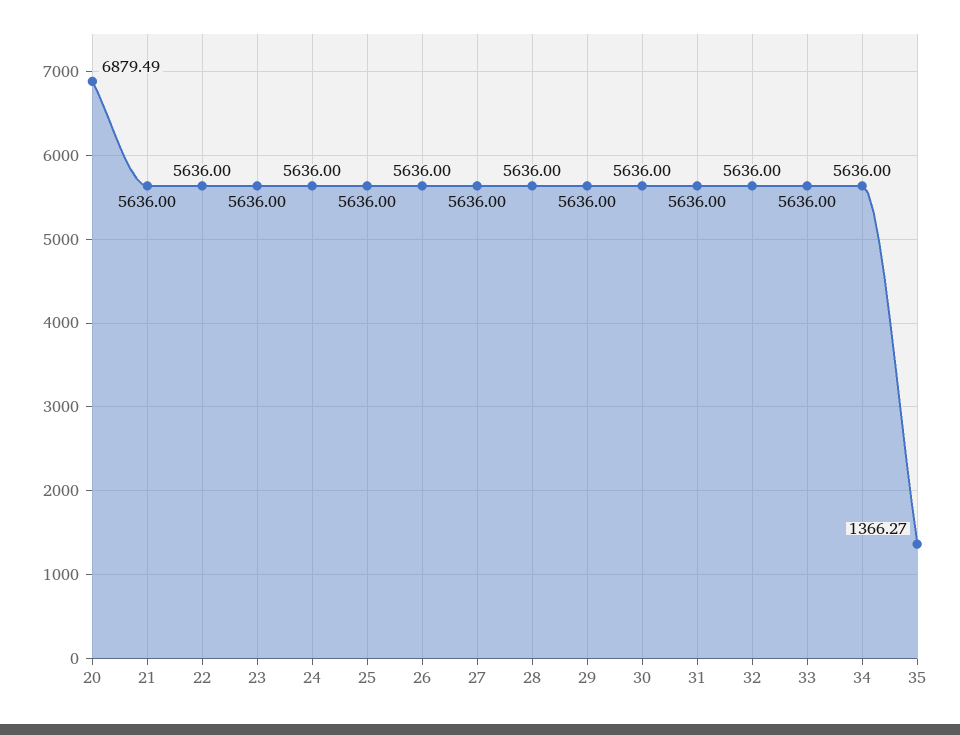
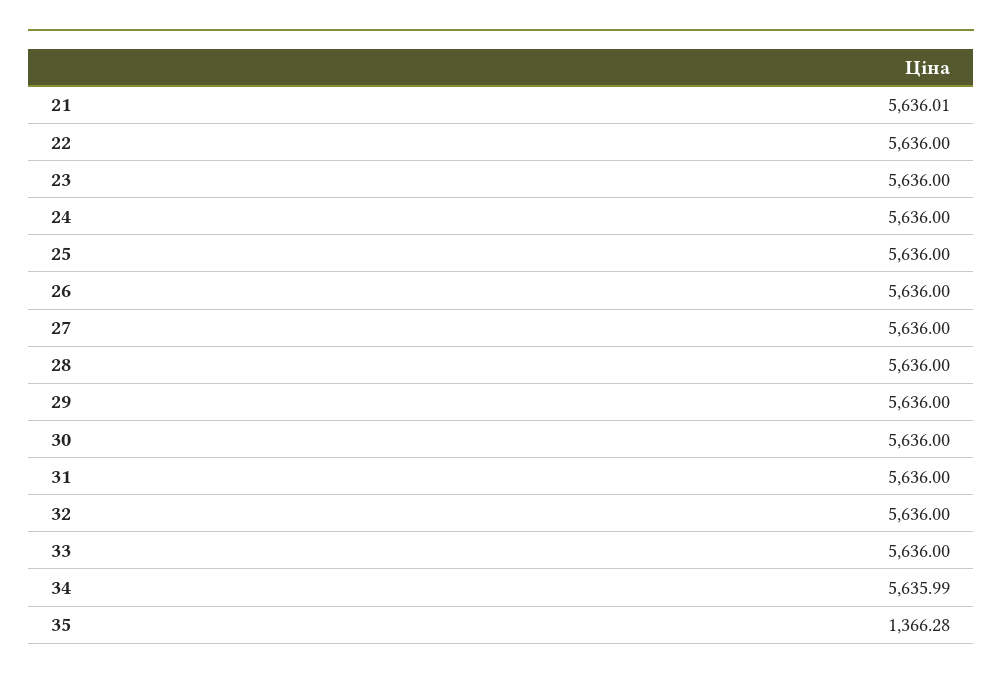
20: 6879.49 -> none
21: 5636 -> 5636.01
34: 5636 -> 5635.99
35: 1366.27 -> 1366.28

